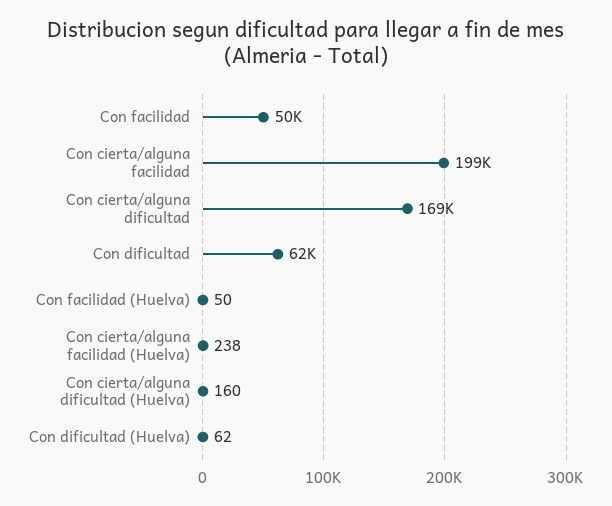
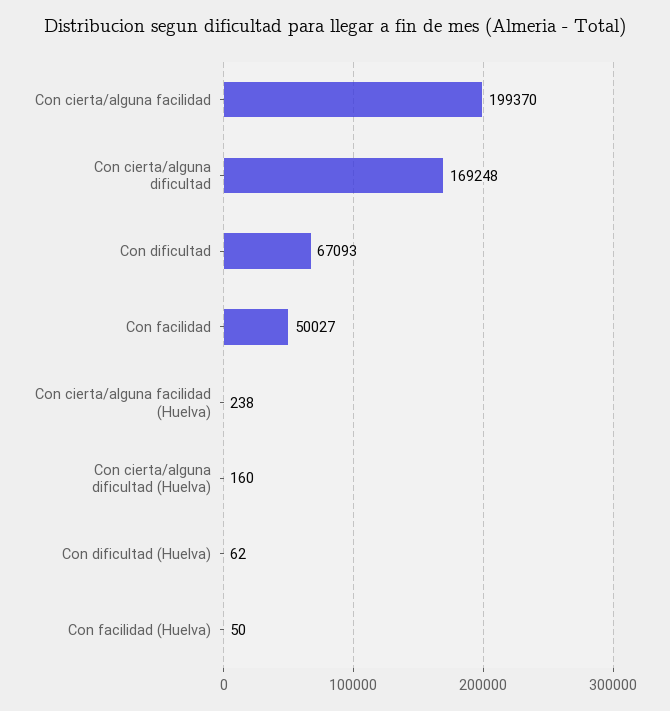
Con dificultad: 62000 -> 67093

